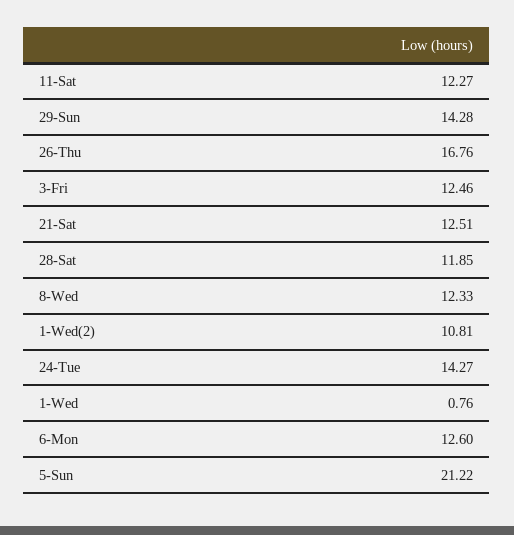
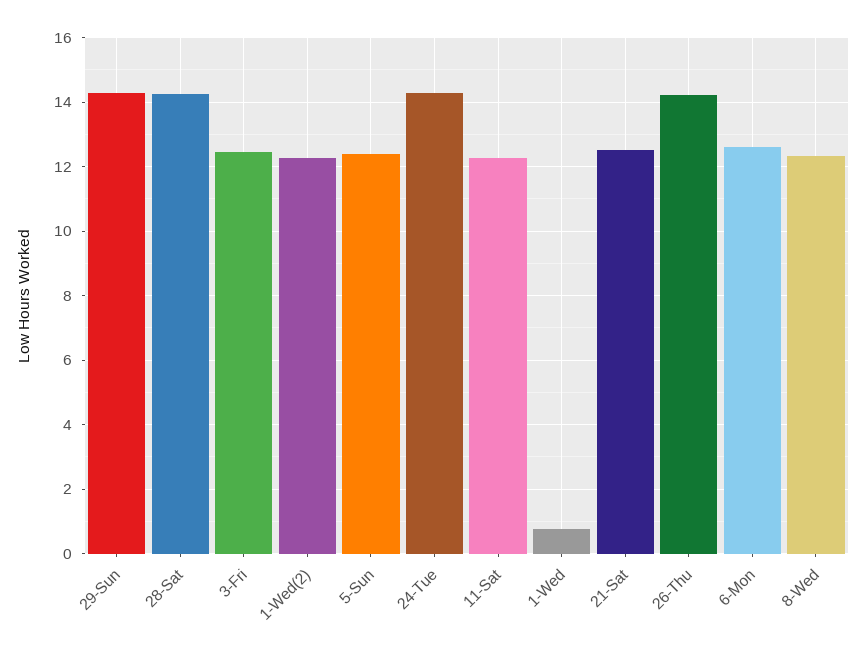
26-Thu: 16.76 -> 14.2
28-Sat: 11.85 -> 14.2
1-Wed(2): 10.81 -> 12.2
5-Sun: 21.22 -> 12.4

